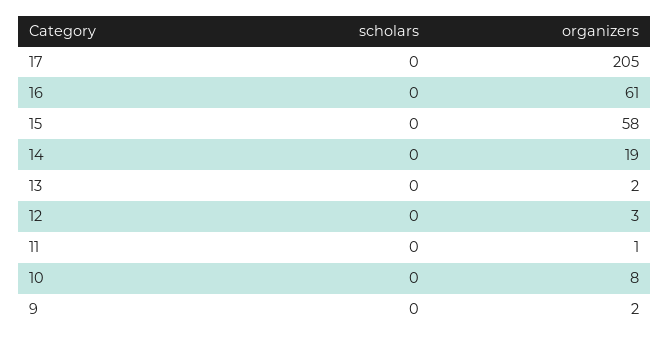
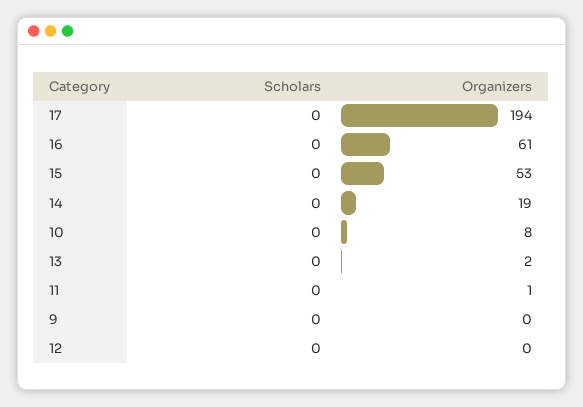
organizers, 17: 205 -> 194
organizers, 15: 58 -> 53
organizers, 12: 3 -> 0
organizers, 9: 2 -> 0

